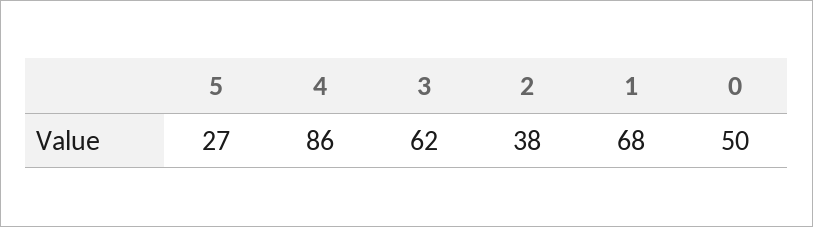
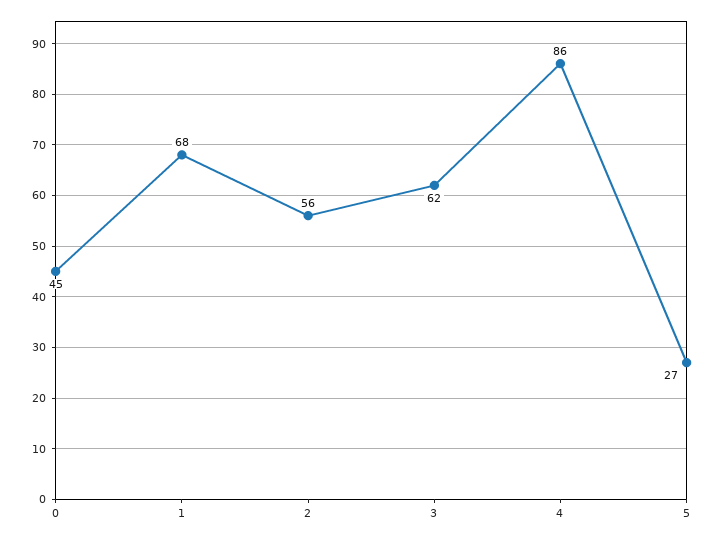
2: 38 -> 56
0: 50 -> 45

